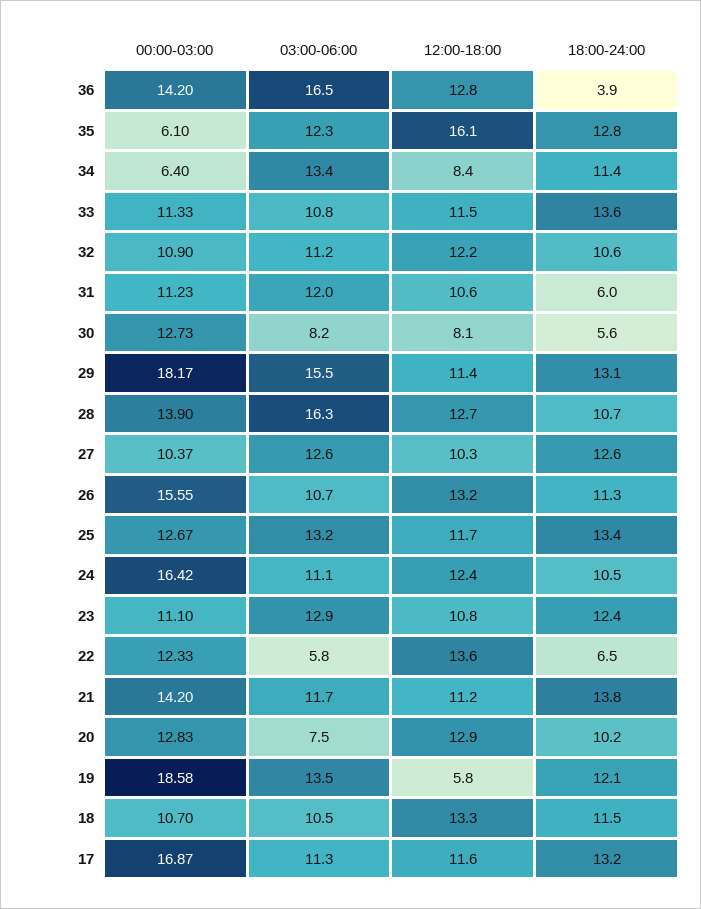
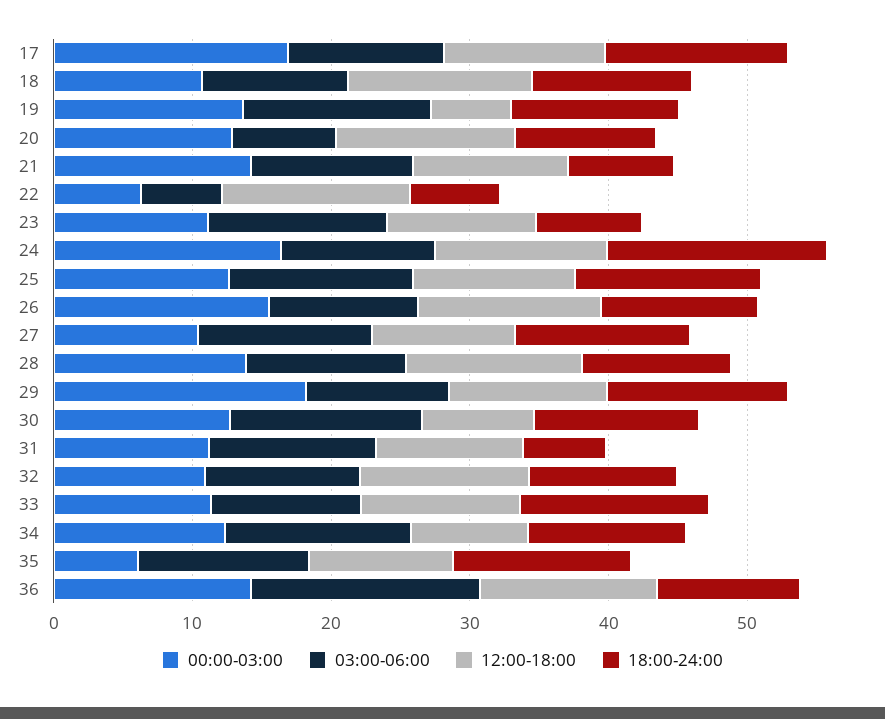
18:00-24:00, 36: 3.9 -> 10
12:00-18:00, 35: 16.1 -> 10
00:00-03:00, 34: 6.4 -> 12
03:00-06:00, 30: 8.2 -> 14
18:00-24:00, 30: 5.6 -> 12
03:00-06:00, 29: 15.5 -> 10
03:00-06:00, 28: 16.3 -> 12
18:00-24:00, 24: 10.5 -> 16
18:00-24:00, 23: 12.4 -> 8
00:00-03:00, 22: 12.33 -> 6
18:00-24:00, 21: 13.8 -> 8
00:00-03:00, 19: 18.58 -> 14

